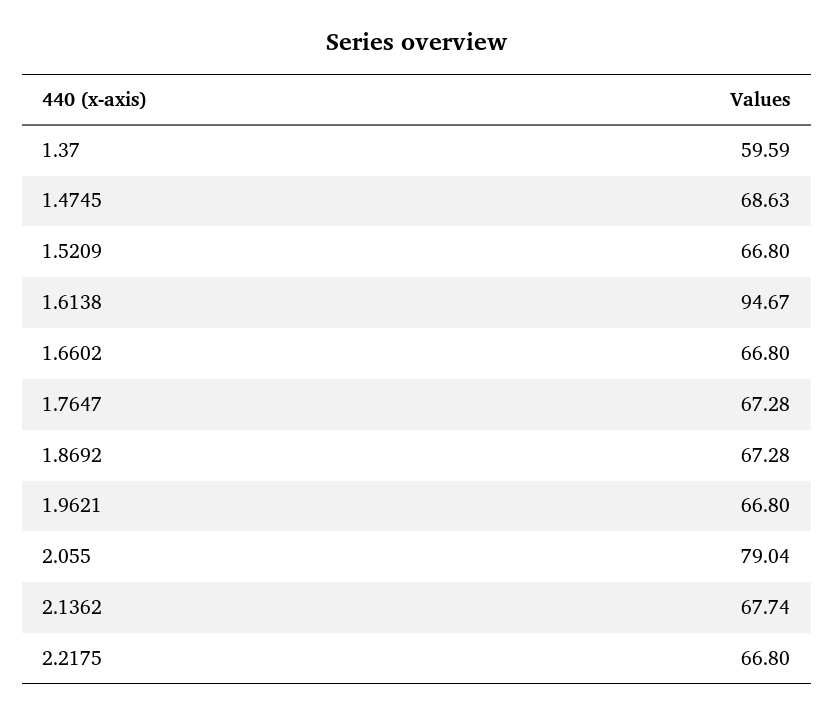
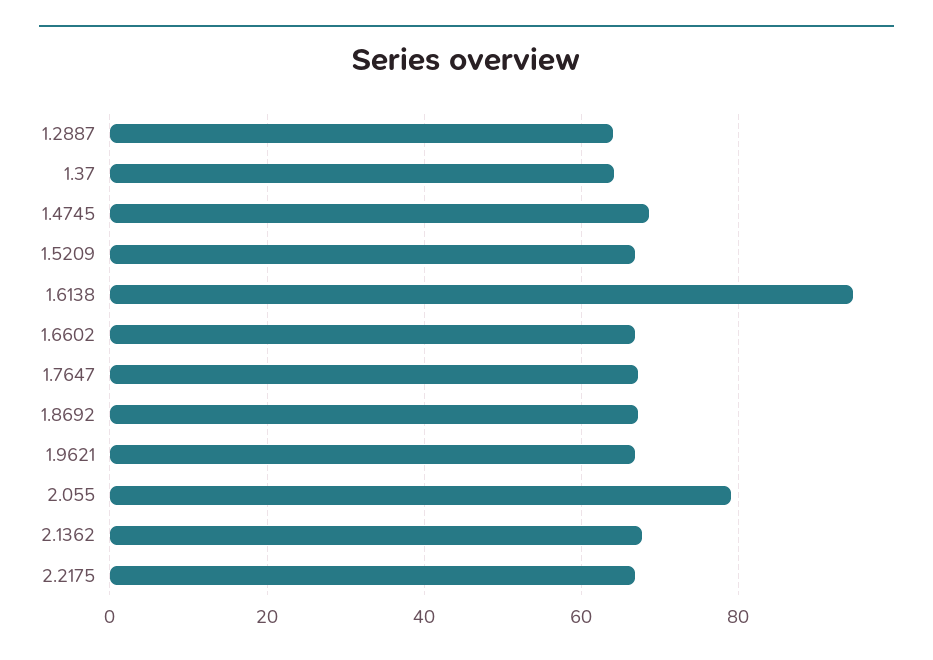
1.37: 59.59 -> 64
1.2887: none -> 64

